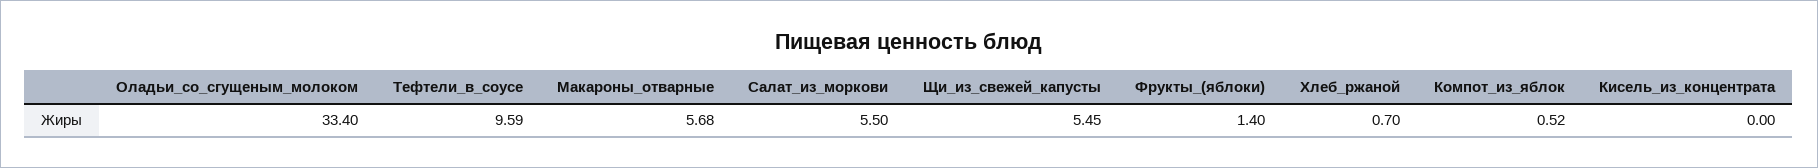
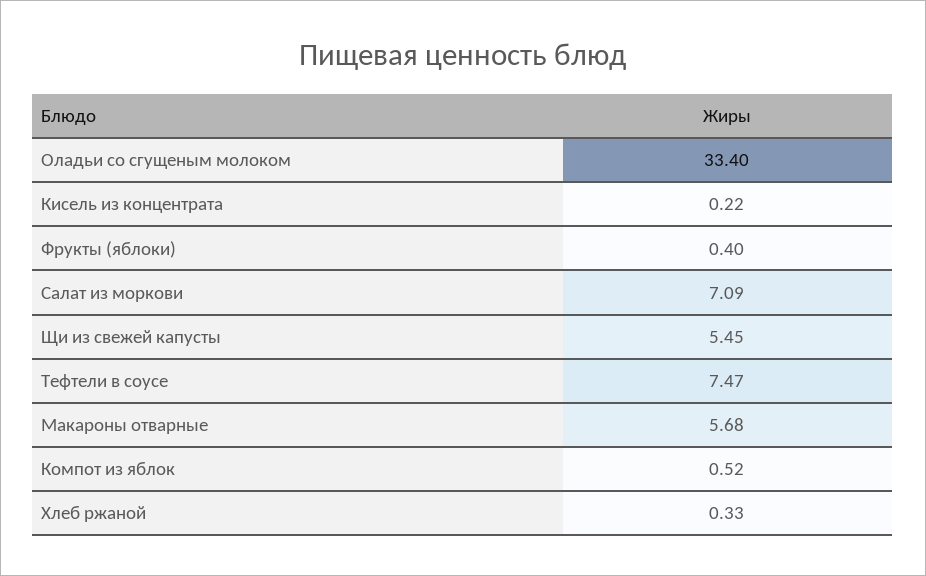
Тефтели_в_соусе: 9.59 -> 7.47
Салат_из_моркови: 5.5 -> 7.09
Фрукты_(яблоки): 1.4 -> 0.4
Хлеб_ржаной: 0.7 -> 0.33
Кисель_из_концентрата: 0 -> 0.22

